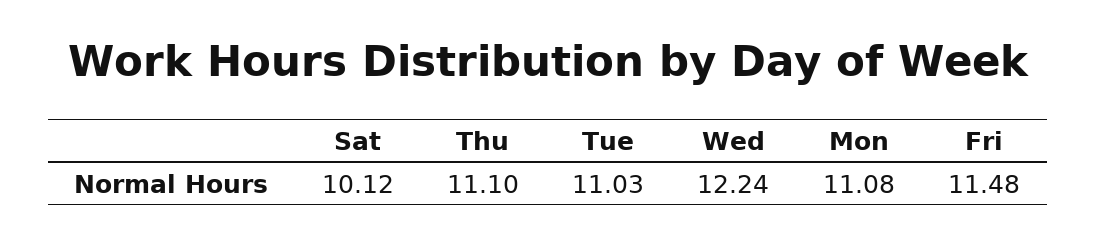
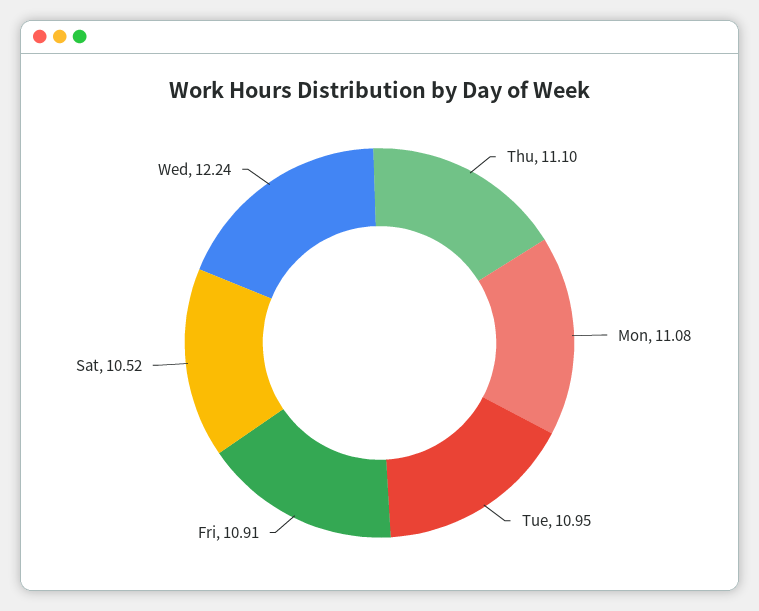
Sat: 10.12 -> 10.52
Tue: 11.03 -> 10.95
Fri: 11.48 -> 10.91

